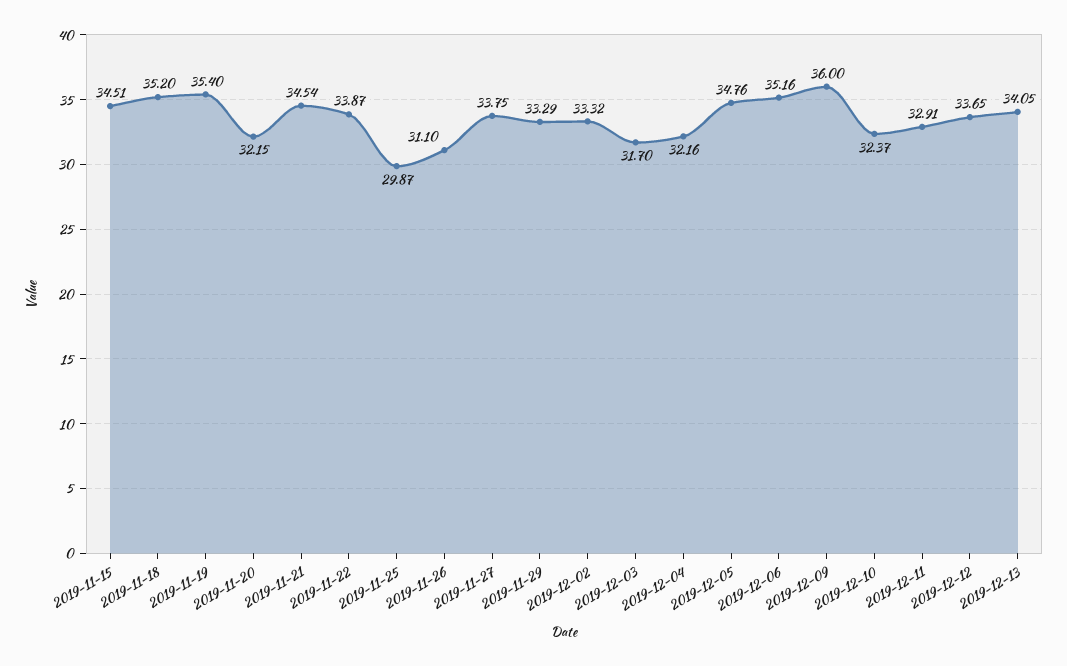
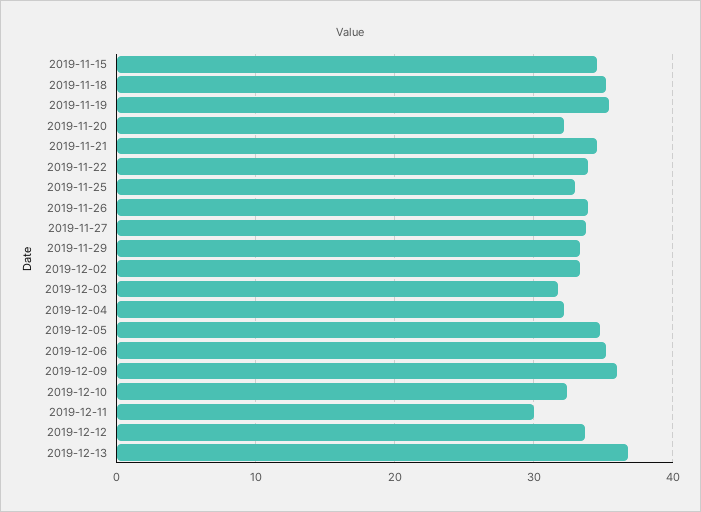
2019-11-25: 29.87 -> 33
2019-11-26: 31.1 -> 34
2019-12-11: 32.91 -> 30
2019-12-13: 34.05 -> 37

